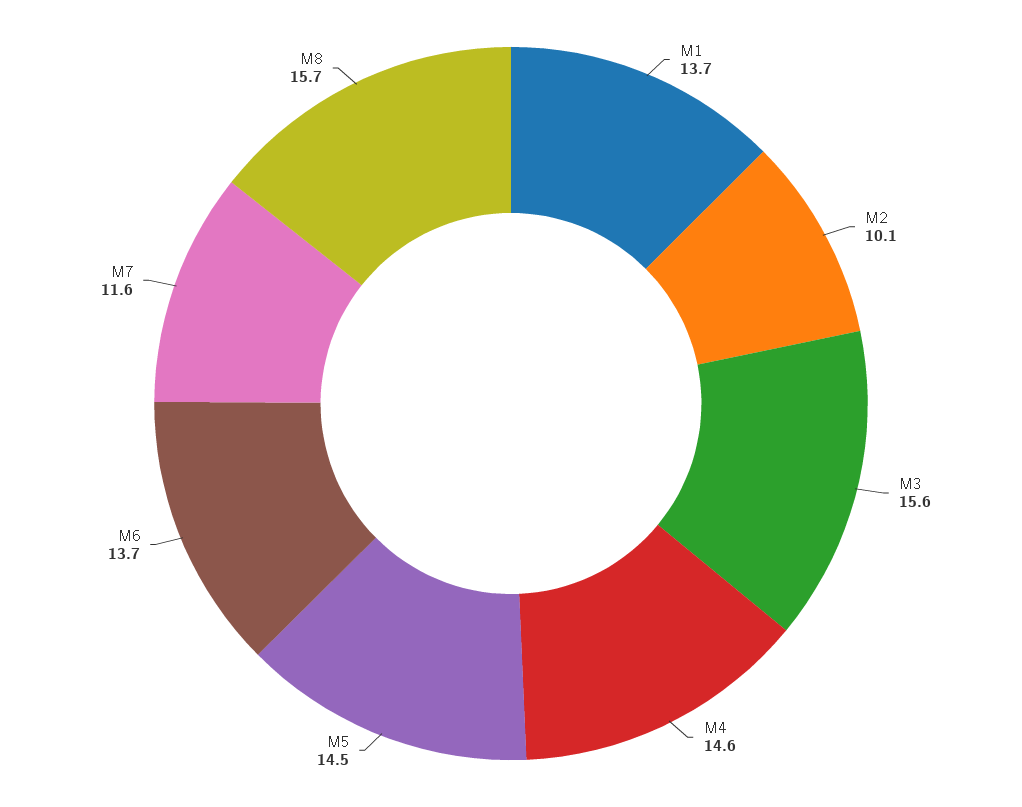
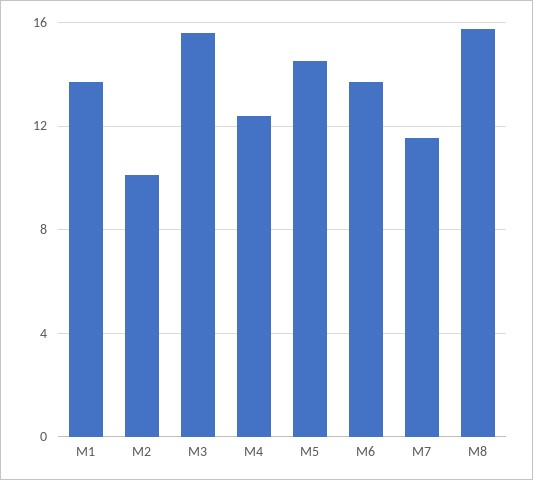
M4: 14.6 -> 12.5

